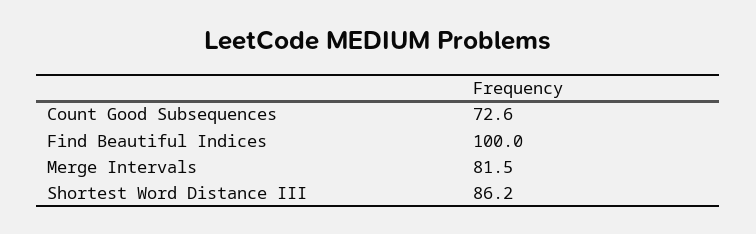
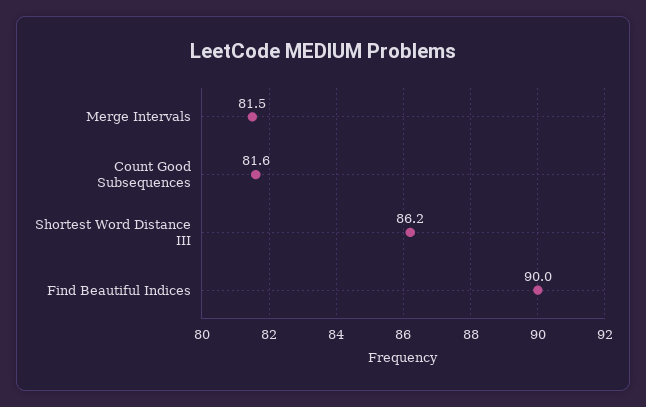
Count Good Subsequences: 72.6 -> 81.6
Find Beautiful Indices: 100 -> 90

